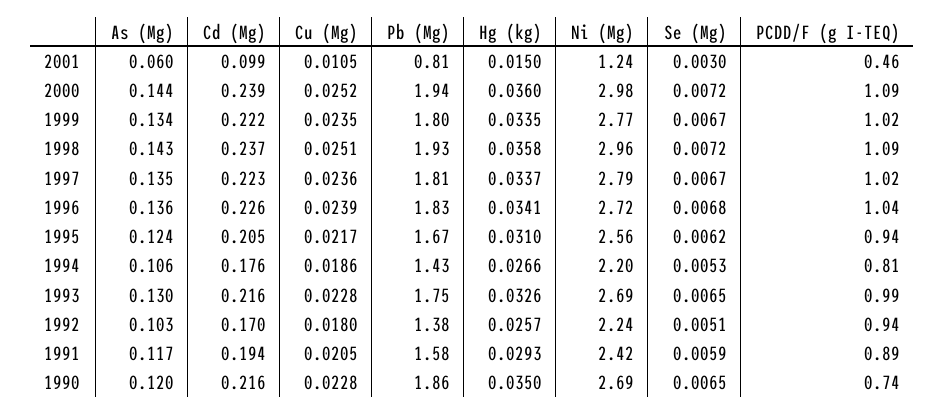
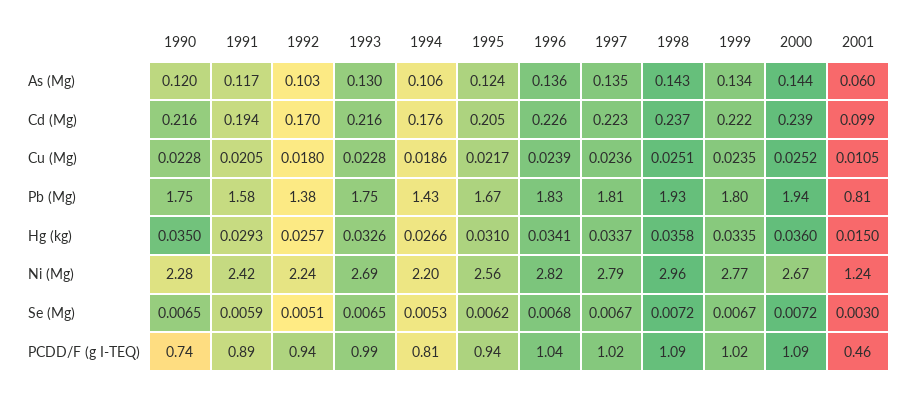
Ni (Mg), 2000: 2.98 -> 2.67
Ni (Mg), 1996: 2.72 -> 2.82
Pb (Mg), 1990: 1.86 -> 1.75
Ni (Mg), 1990: 2.69 -> 2.28

